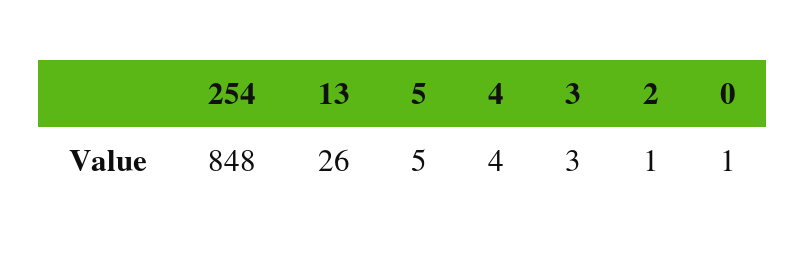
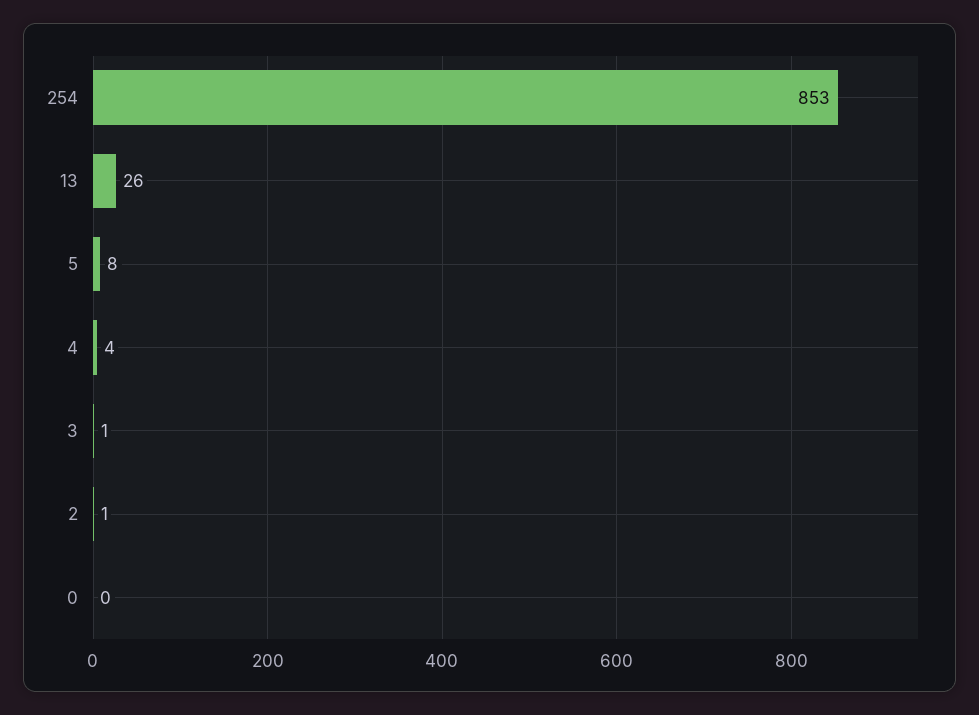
254: 848 -> 853
5: 5 -> 8
3: 3 -> 1
0: 1 -> 0

